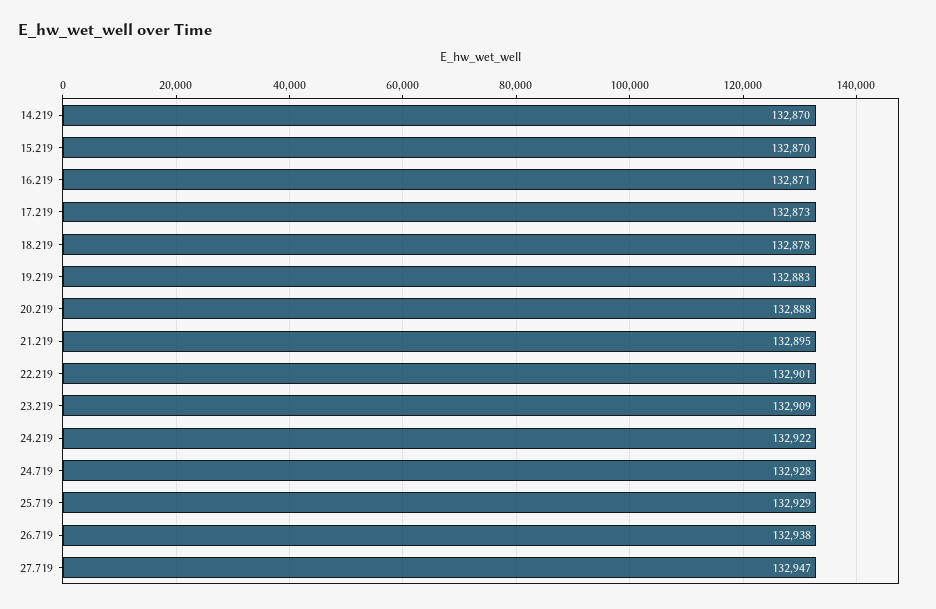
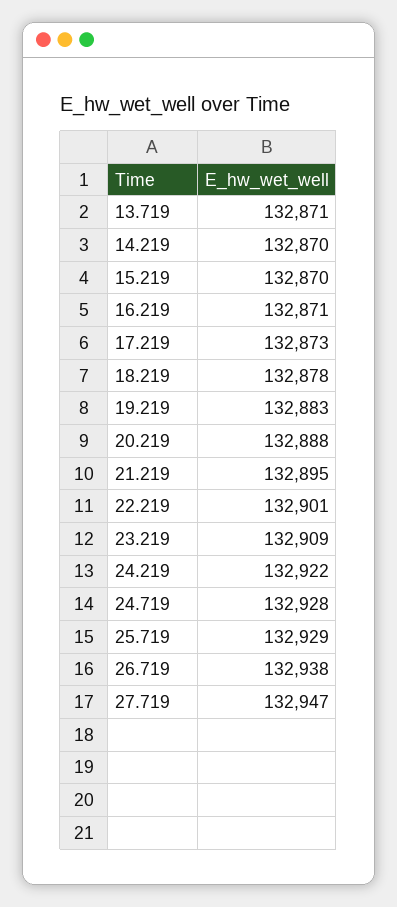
13.719: none -> 132871

